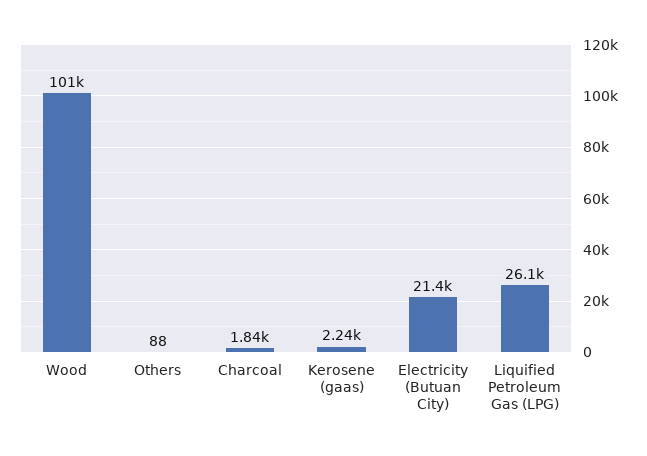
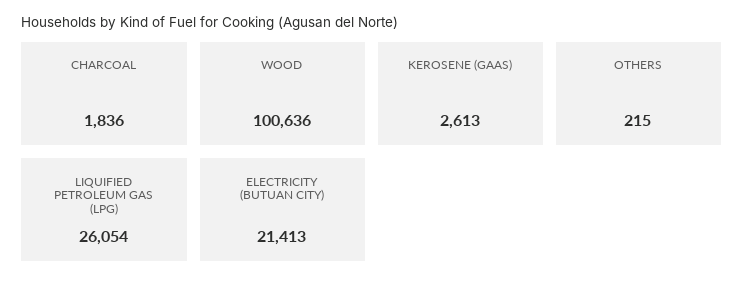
Others: 88 -> 215
Kerosene (gaas): 2240 -> 2613

